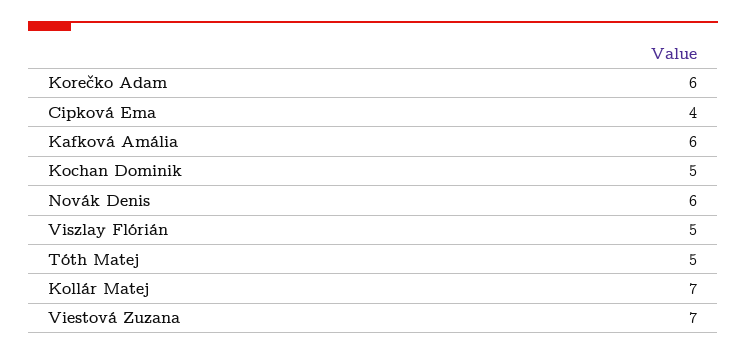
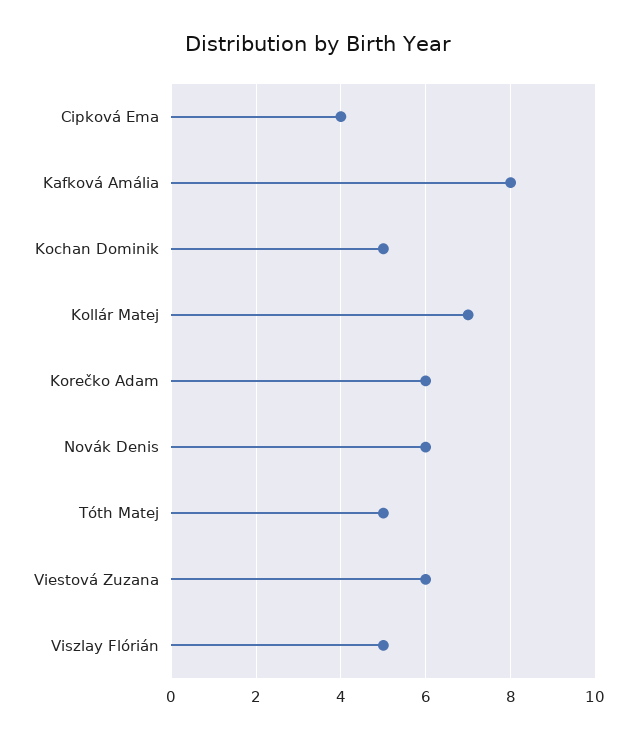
Kafková Amália: 6 -> 8
Viestová Zuzana: 7 -> 6

